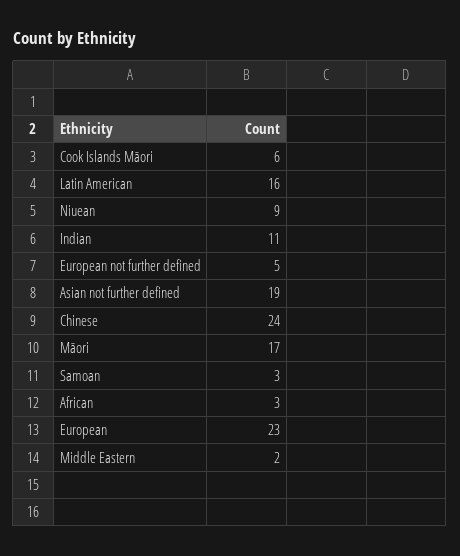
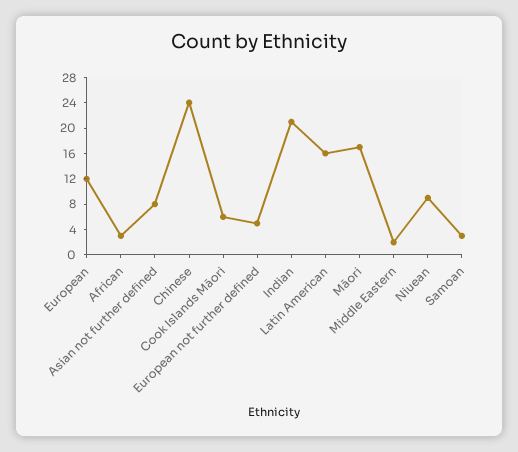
Indian: 11 -> 20
Asian not further defined: 19 -> 8
European: 23 -> 12

